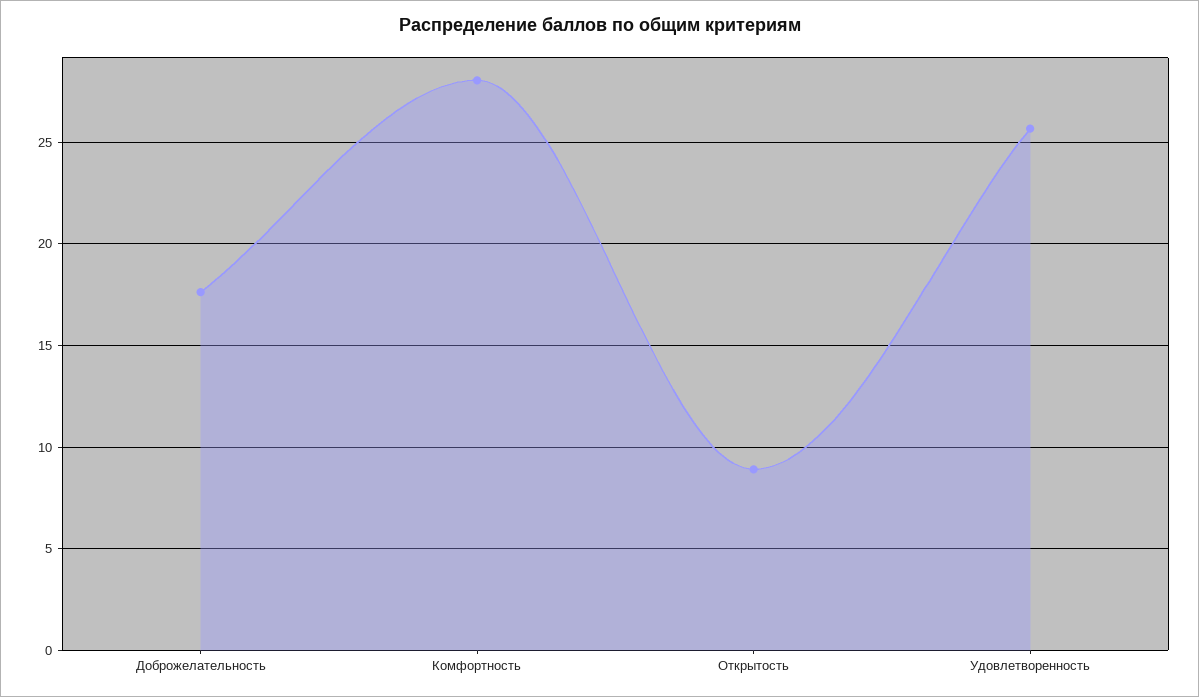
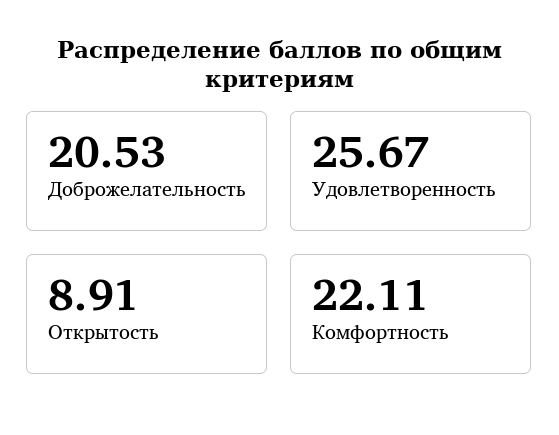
Доброжелательность: 17.5 -> 20.53
Комфортность: 28 -> 22.11

